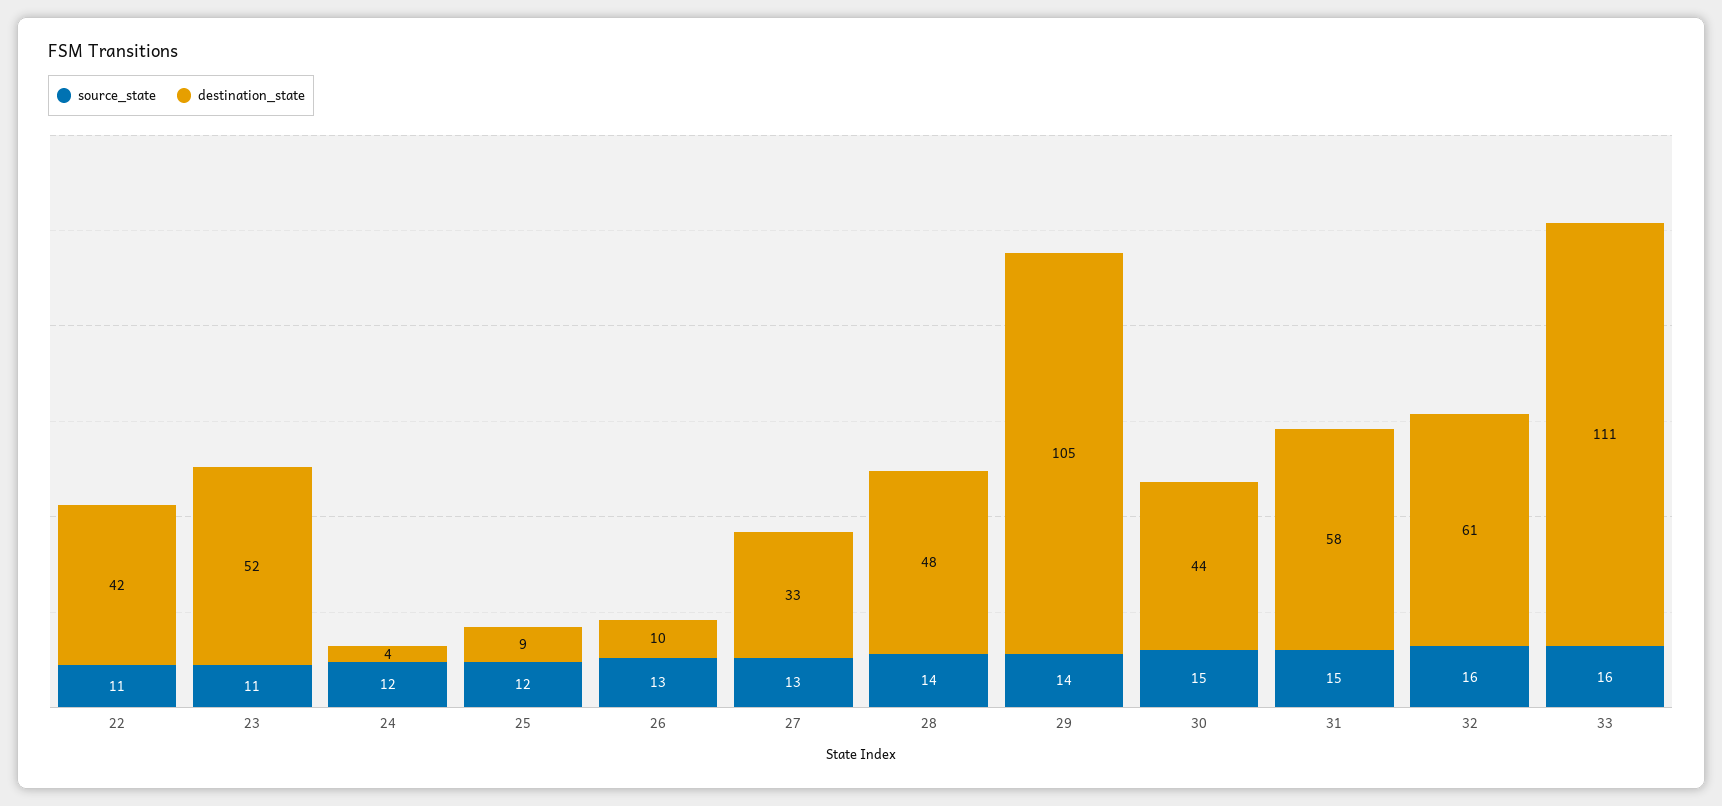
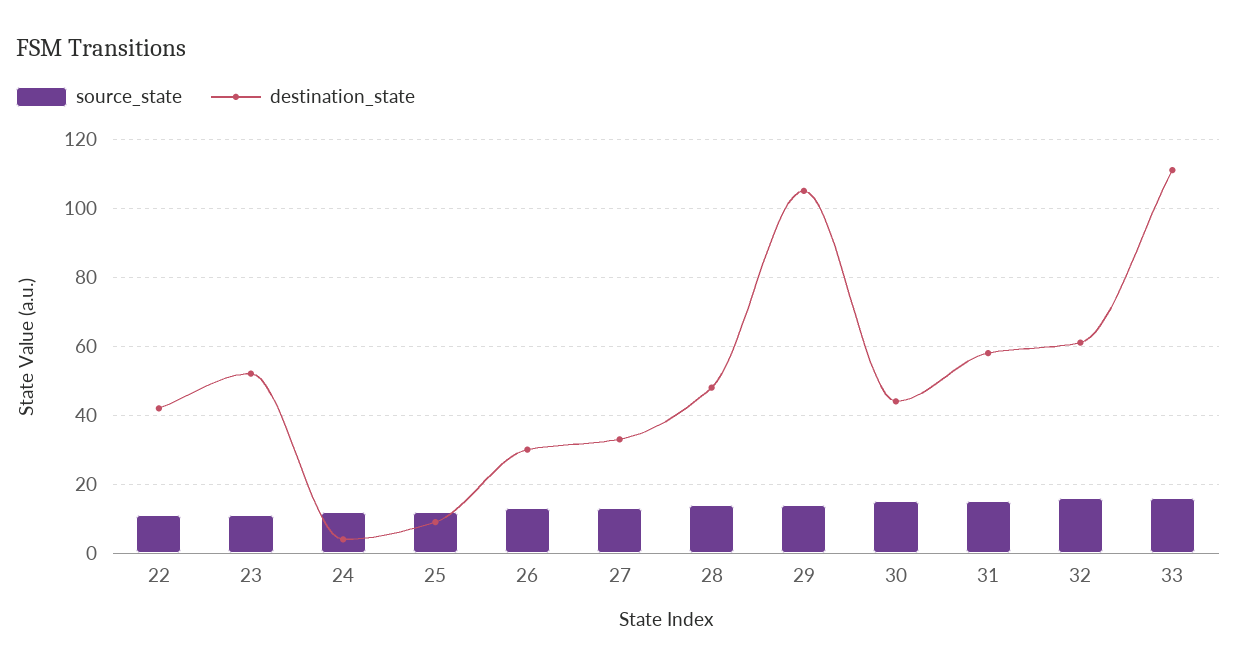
destination_state, 26: 10 -> 30

